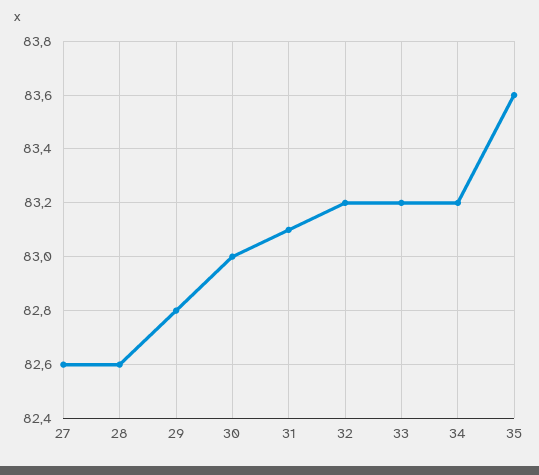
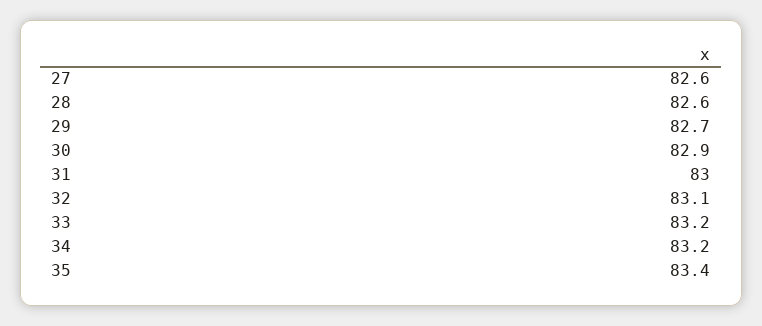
29: 82.8 -> 82.7
30: 83 -> 82.9
31: 83.1 -> 83
32: 83.2 -> 83.1
35: 83.6 -> 83.4

